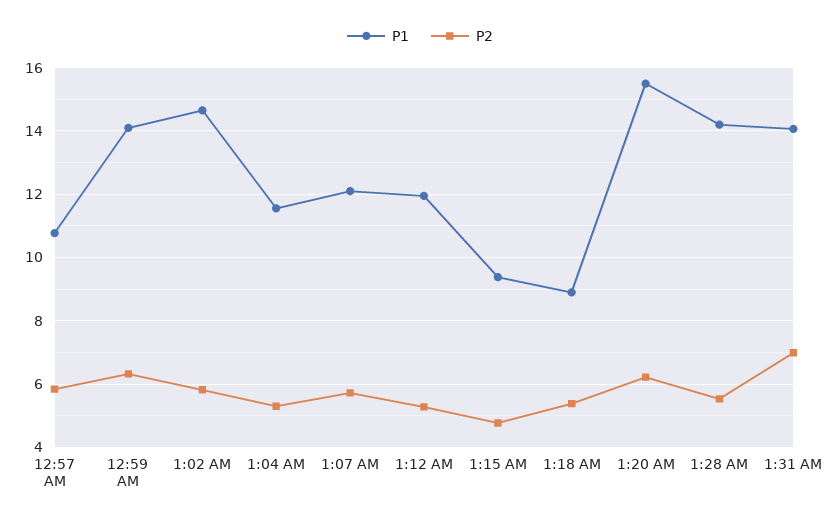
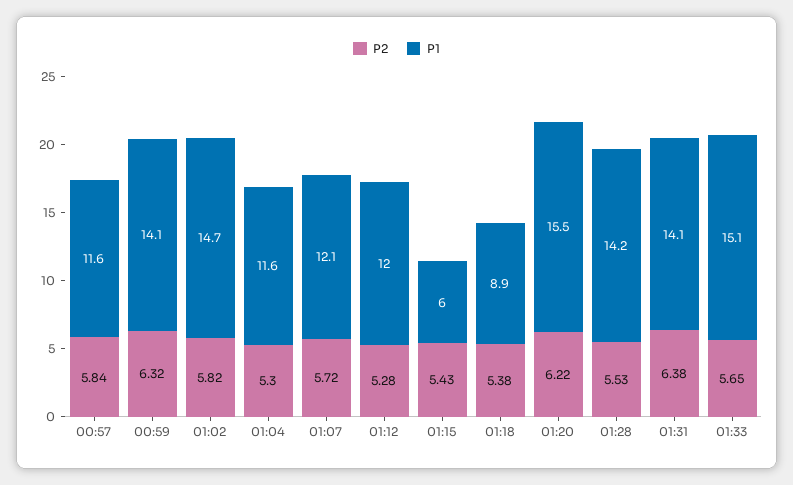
P1, 12:57 AM: 10.8 -> 11.6
P1, 1:15 AM: 9.4 -> 6
P2, 1:15 AM: 4.8 -> 5.43
P2, 1:31 AM: 7 -> 6.38
P2, 01:33: none -> 5.65
P1, 01:33: none -> 15.1

